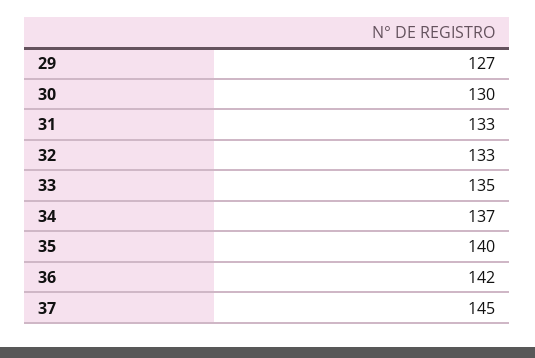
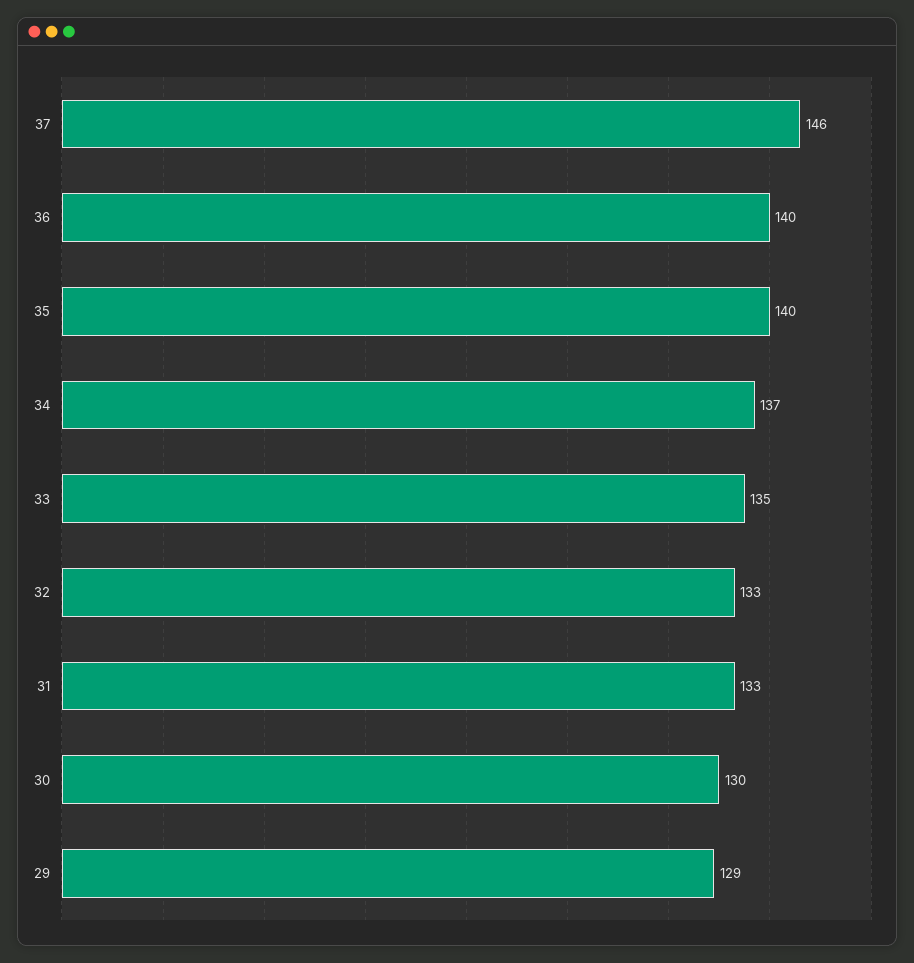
29: 127 -> 129
36: 142 -> 140
37: 145 -> 146

